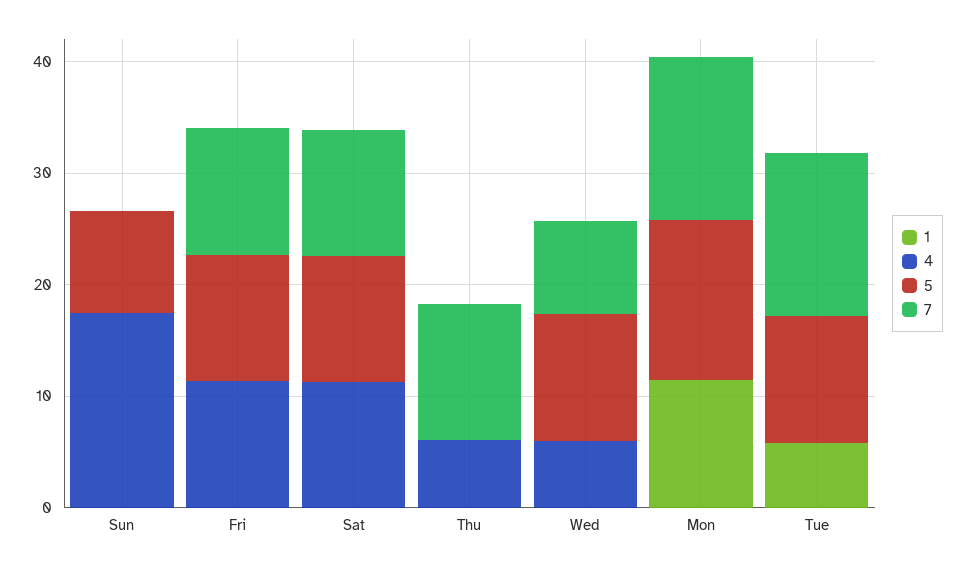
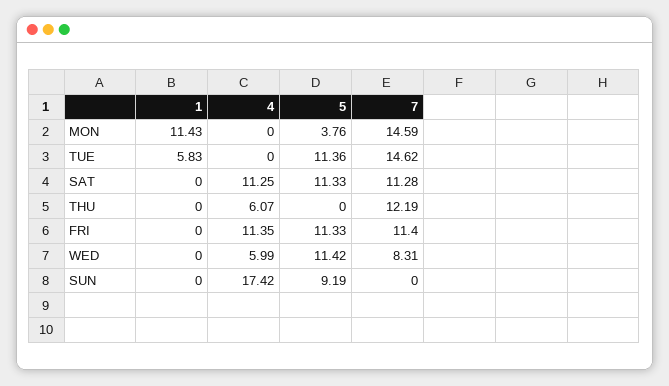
5, Mon: 14 -> 3.76

